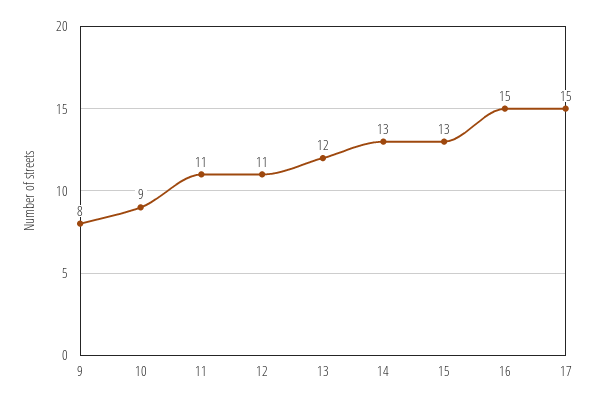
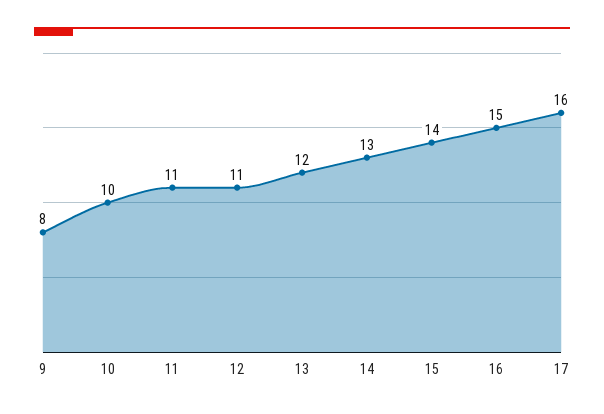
10: 9 -> 10
15: 13 -> 14
17: 15 -> 16

